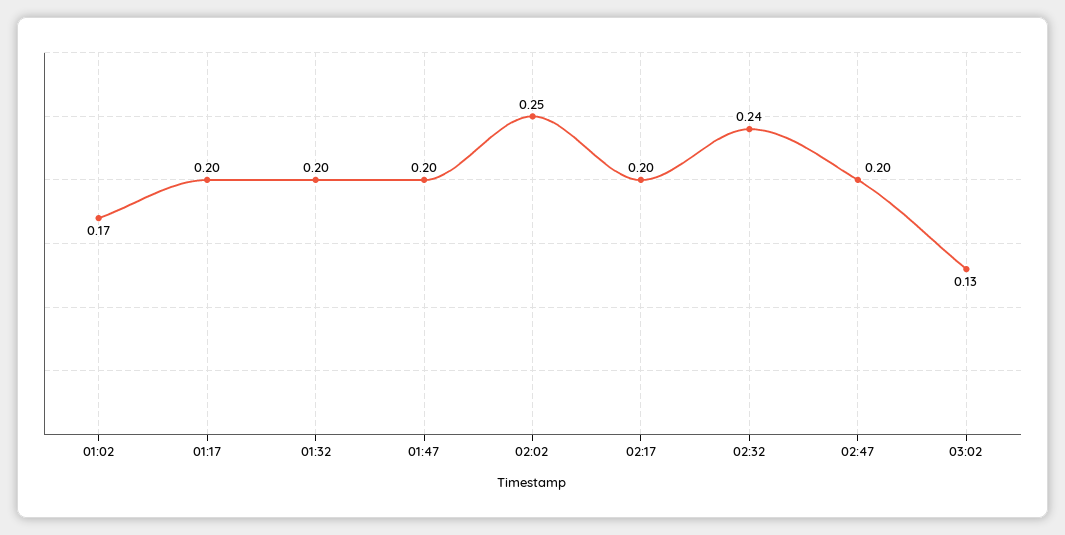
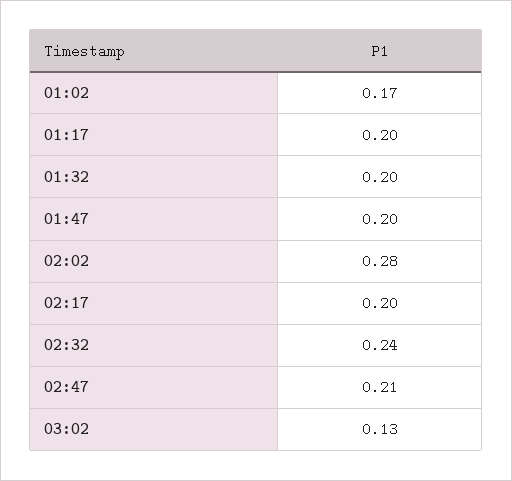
02:02: 0.25 -> 0.28
02:47: 0.2 -> 0.21

